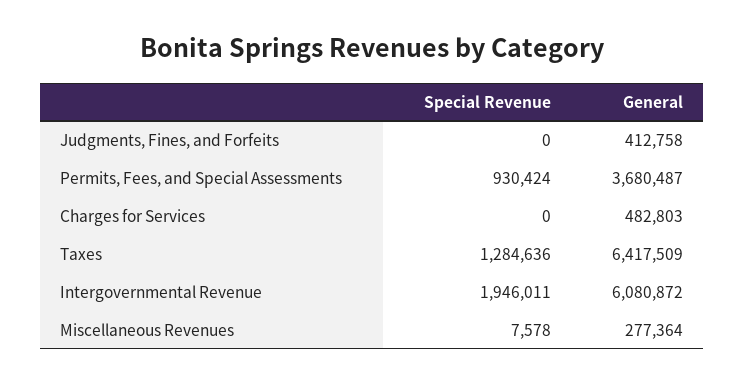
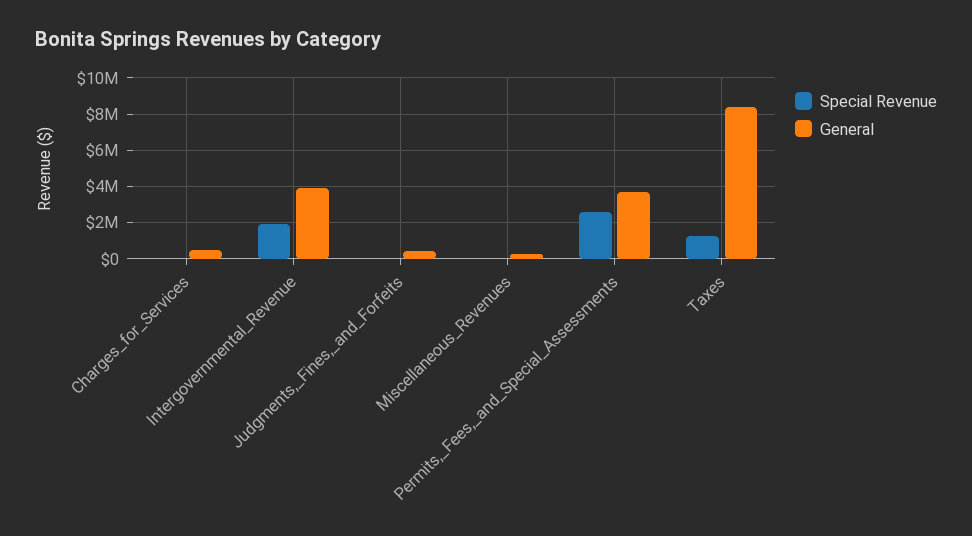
Special Revenue, Permits, Fees, and Special Assessments: 930424 -> 2500000
General, Taxes: 6417509 -> 8500000
General, Intergovernmental Revenue: 6080872 -> 4000000

